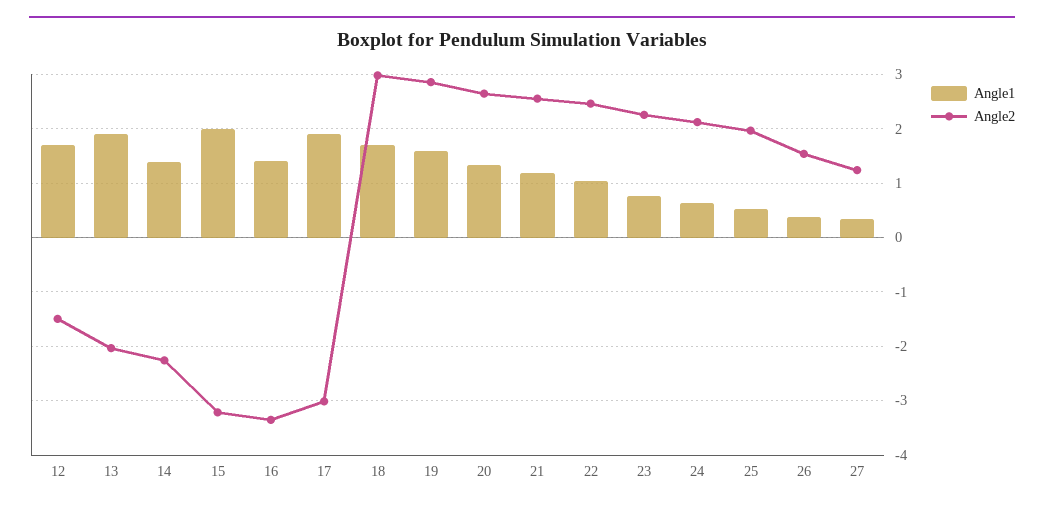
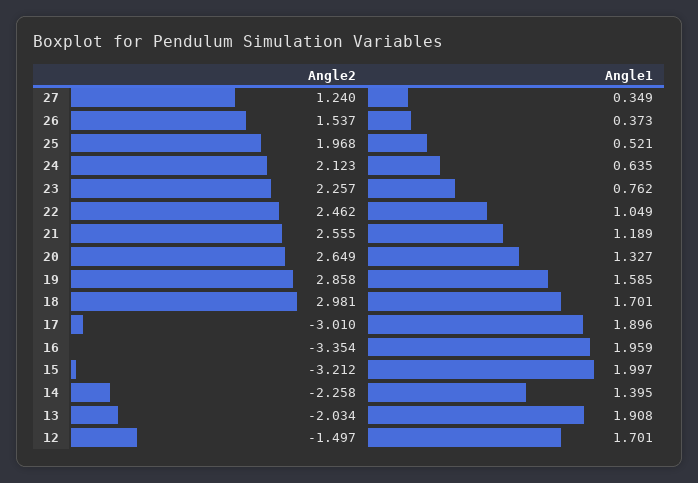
Angle1, 16: 1.4 -> 1.959

